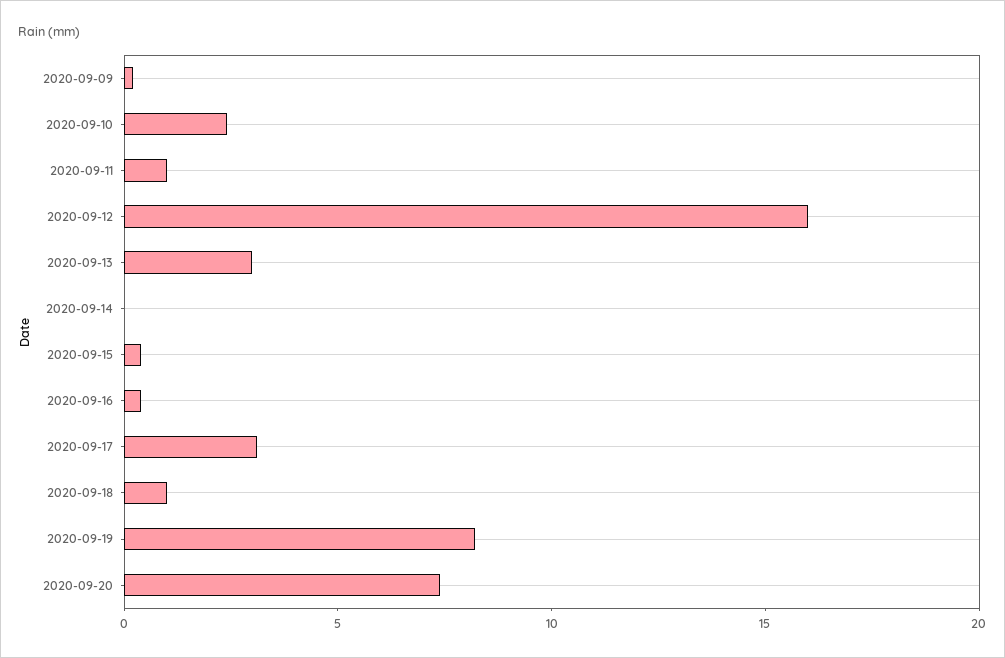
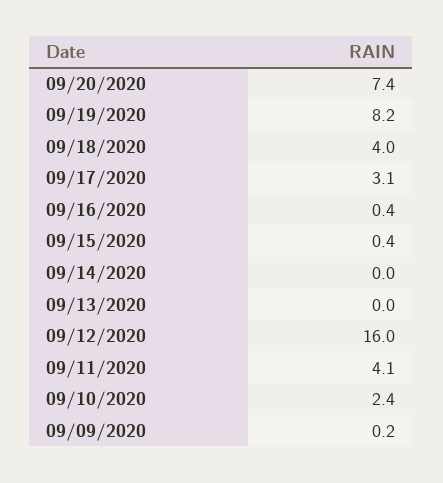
2020-09-11: 1 -> 4.1
2020-09-13: 3 -> 0
2020-09-18: 1 -> 4

